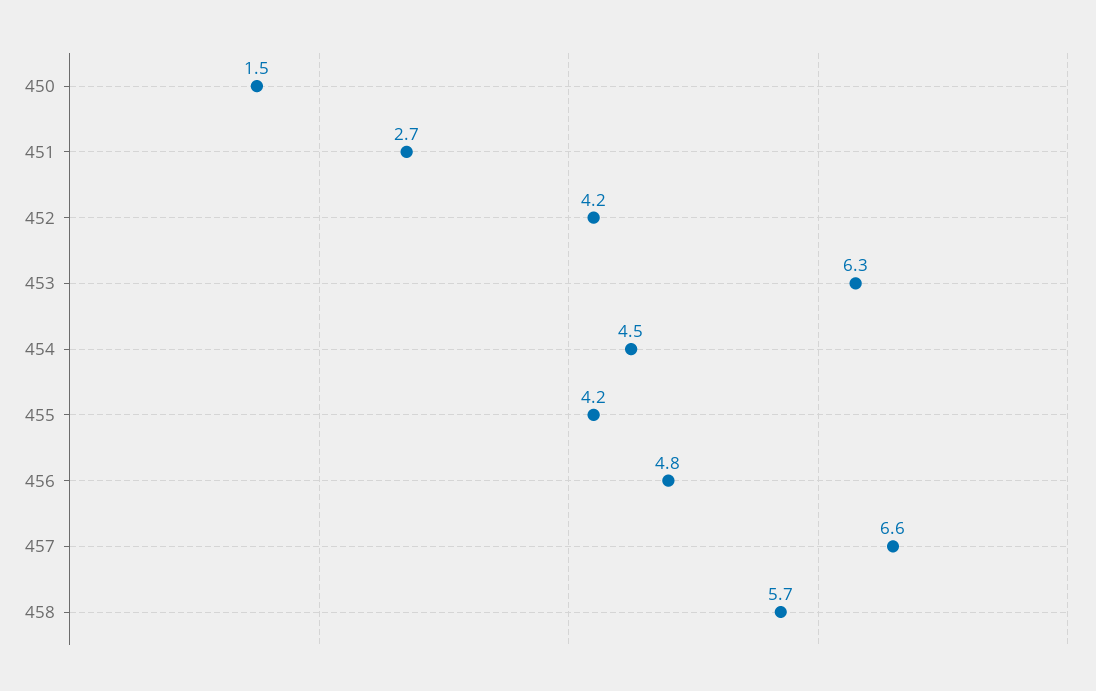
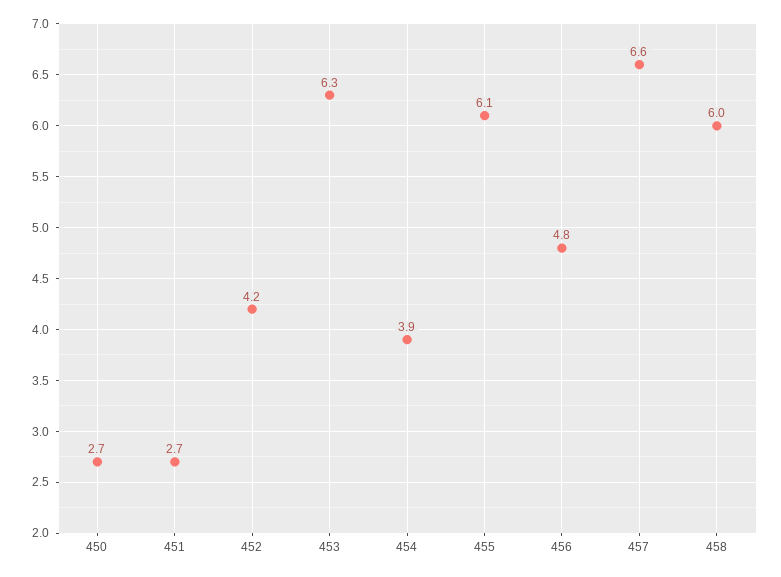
450: 1.5 -> 2.7
454: 4.5 -> 3.9
455: 4.2 -> 6.1
458: 5.7 -> 6

